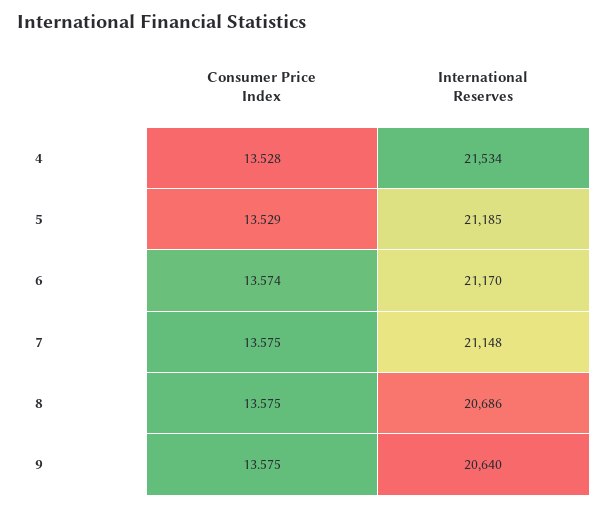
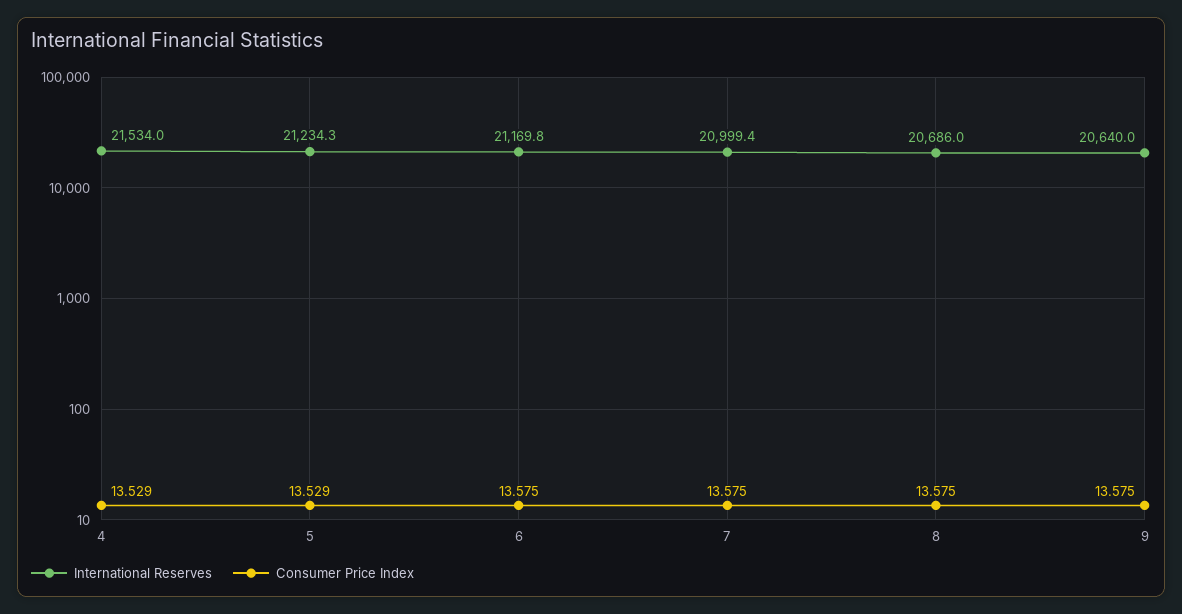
Consumer Price Index, 4: 13.528 -> 13.529
International Reserves, 5: 21185 -> 21234.3
Consumer Price Index, 6: 13.574 -> 13.575
International Reserves, 7: 21148 -> 20999.4

